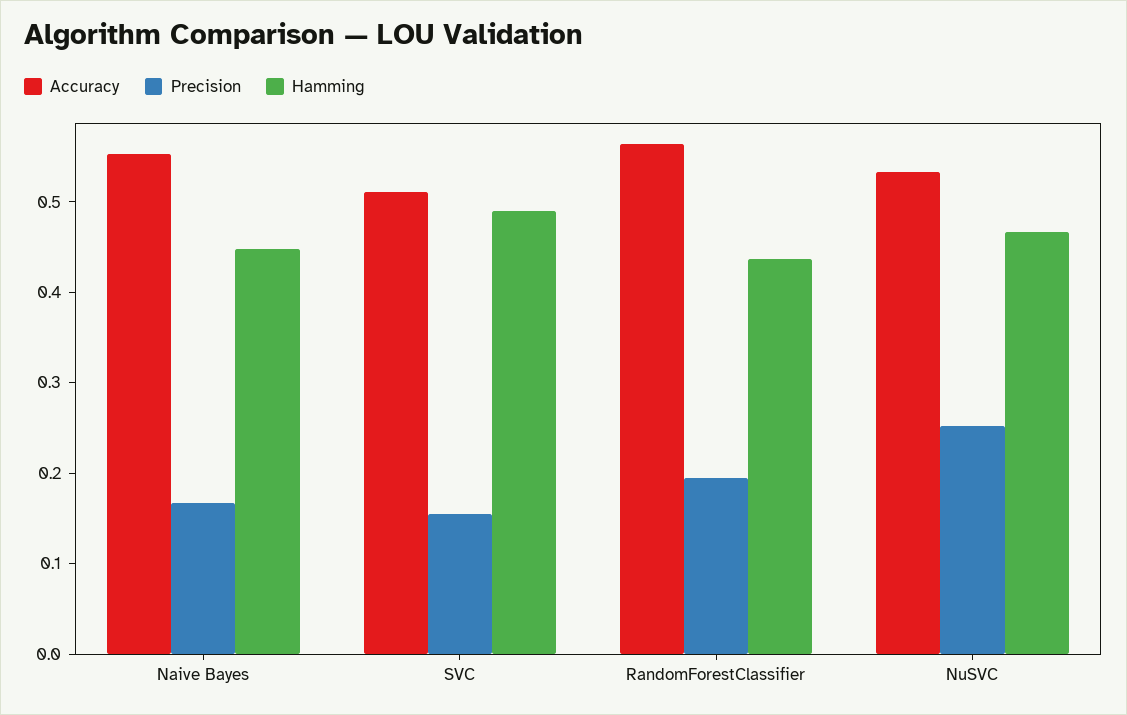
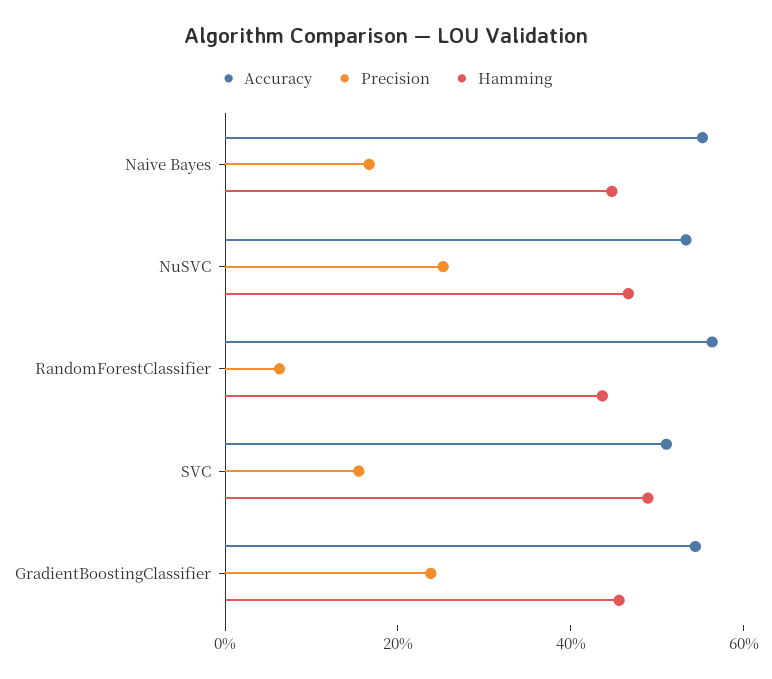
Precision, RandomForestClassifier: 0.2 -> 0.05
Accuracy, GradientBoostingClassifier: none -> 0.55
Precision, GradientBoostingClassifier: none -> 0.25
Hamming, GradientBoostingClassifier: none -> 0.45

